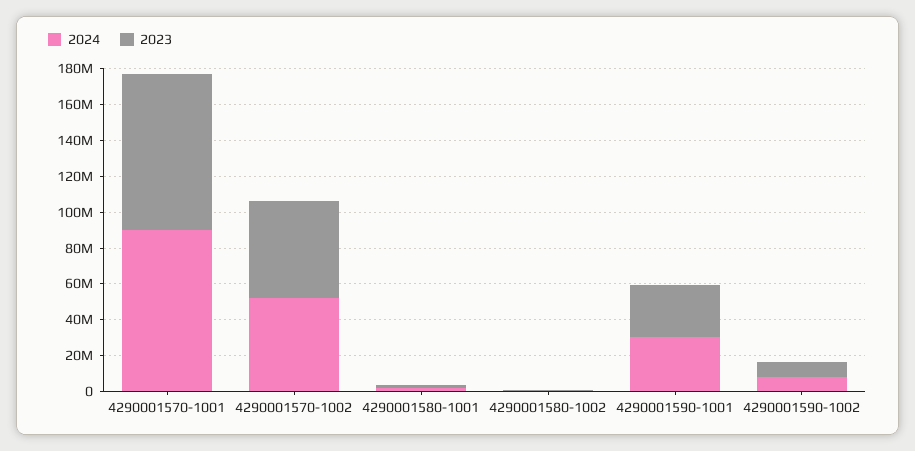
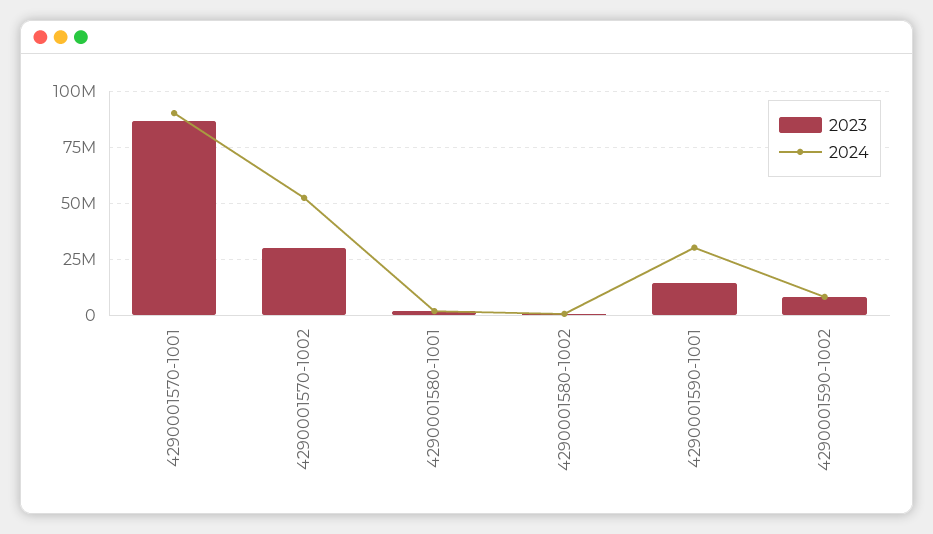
2023, 4290001570-1002: 55000000 -> 30000000
2023, 4290001590-1001: 30000000 -> 15000000

